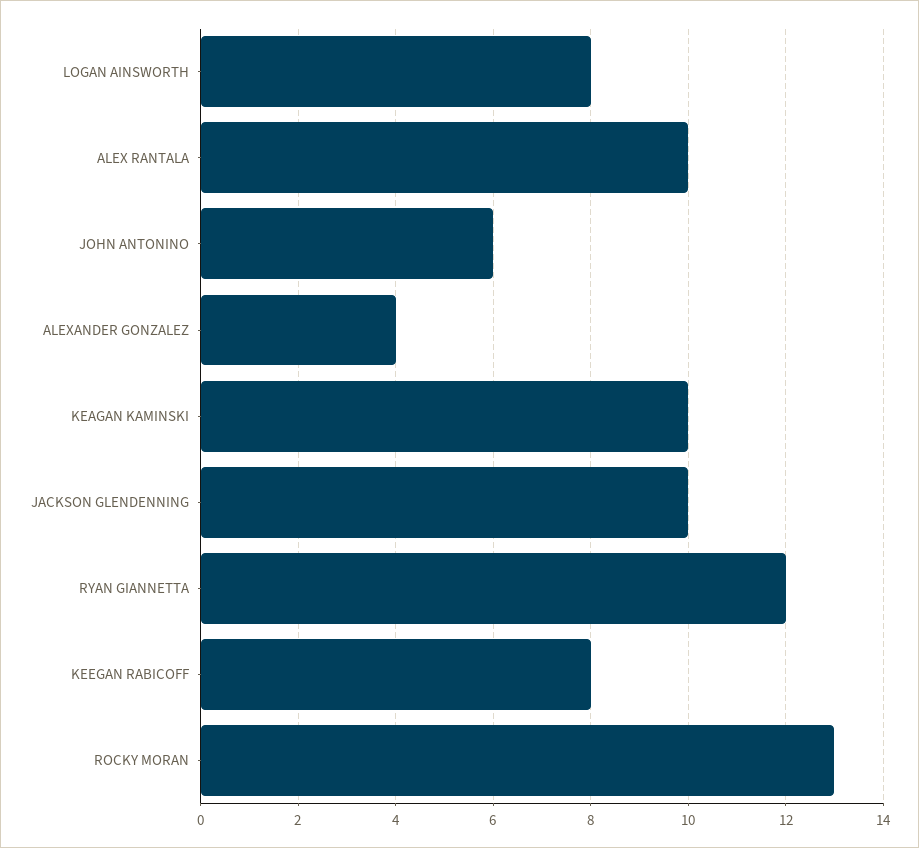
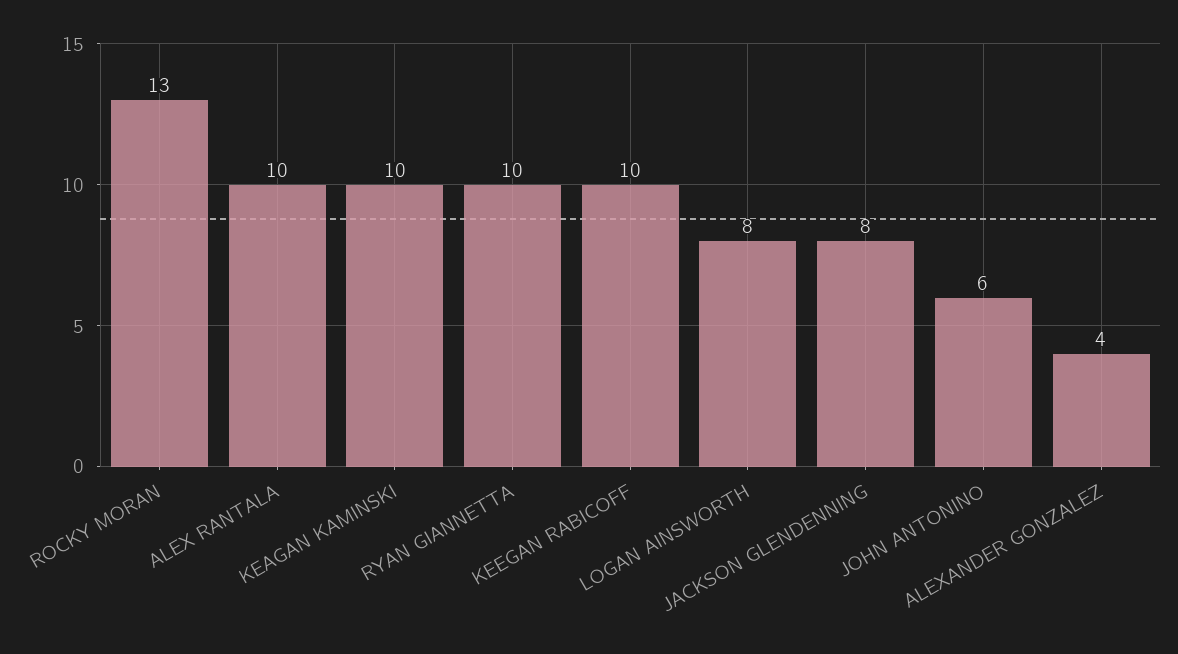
JACKSON GLENDENNING: 10 -> 8
RYAN GIANNETTA: 12 -> 10
KEEGAN RABICOFF: 8 -> 10

